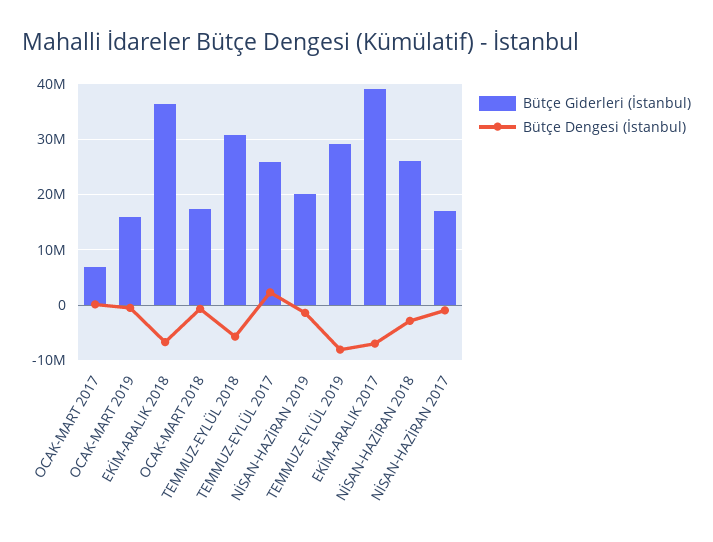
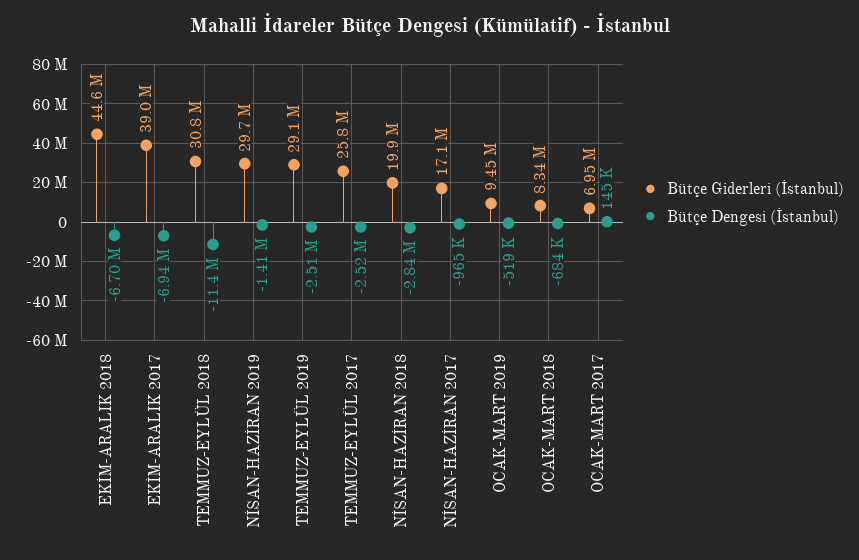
Bütçe Giderleri (İstanbul), OCAK-MART 2019: 16000000 -> 9450000
Bütçe Giderleri (İstanbul), EKİM-ARALIK 2018: 36000000 -> 44600000
Bütçe Giderleri (İstanbul), OCAK-MART 2018: 18000000 -> 8340000
Bütçe Dengesi (İstanbul), TEMMUZ-EYLÜL 2018: -6000000 -> -11400000
Bütçe Dengesi (İstanbul), TEMMUZ-EYLÜL 2017: 2000000 -> -2520000
Bütçe Giderleri (İstanbul), NİSAN-HAZİRAN 2019: 20000000 -> 29700000
Bütçe Dengesi (İstanbul), TEMMUZ-EYLÜL 2019: -8000000 -> -2510000
Bütçe Giderleri (İstanbul), NİSAN-HAZİRAN 2018: 26000000 -> 19900000

